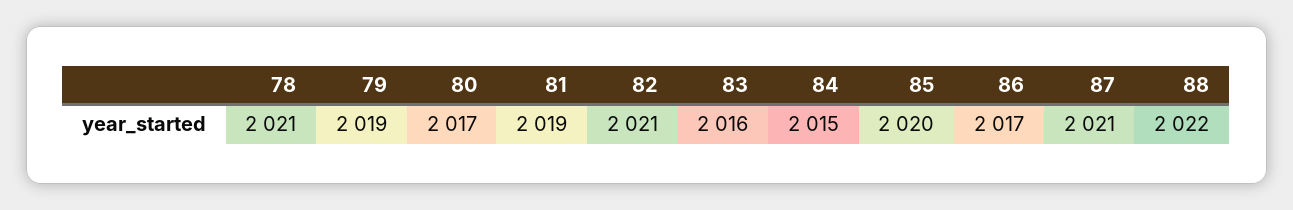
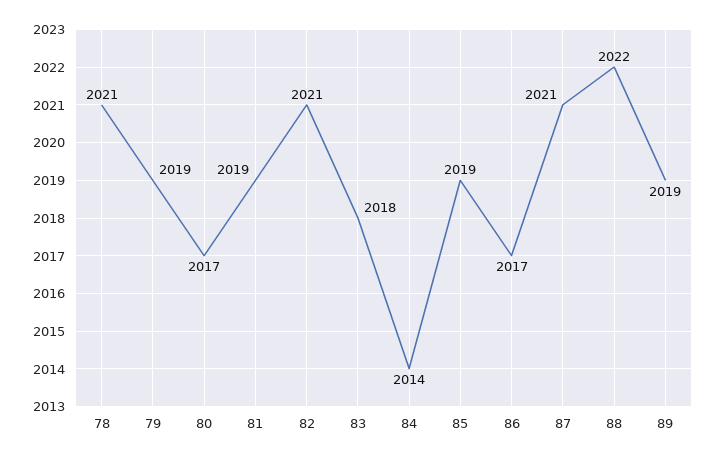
83: 2016 -> 2018
84: 2015 -> 2014
85: 2020 -> 2019
89: none -> 2019

